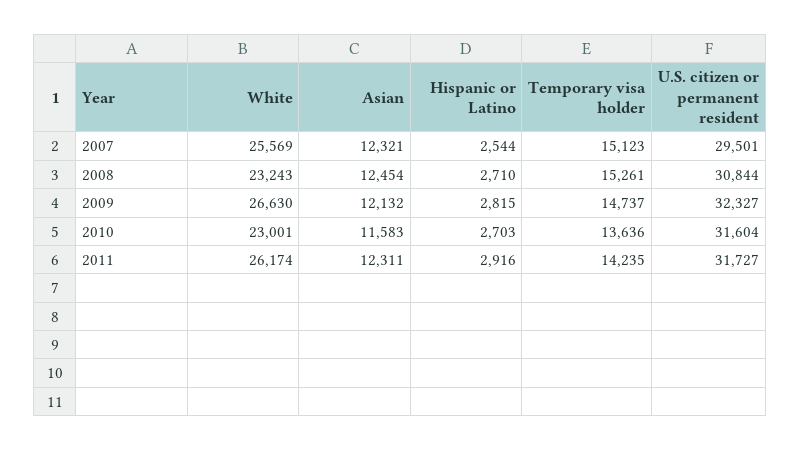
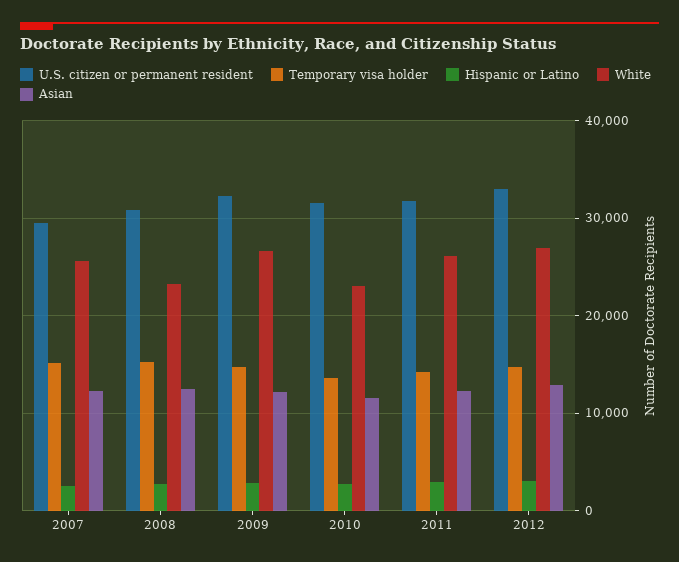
U.S. citizen or permanent resident, 2012: none -> 33000
Temporary visa holder, 2012: none -> 15000
Hispanic or Latino, 2012: none -> 3000
White, 2012: none -> 27000
Asian, 2012: none -> 13000

